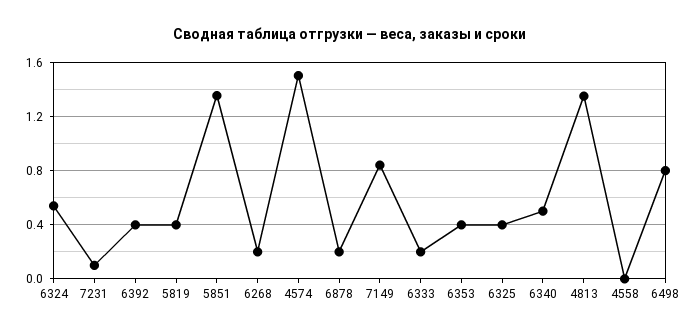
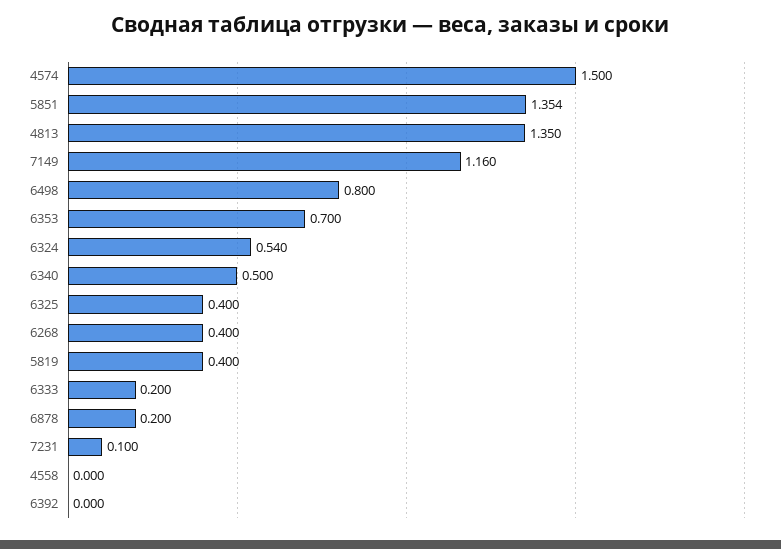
6392: 0.4 -> 0
6268: 0.2 -> 0.4
7149: 0.85 -> 1.16
6353: 0.4 -> 0.7

